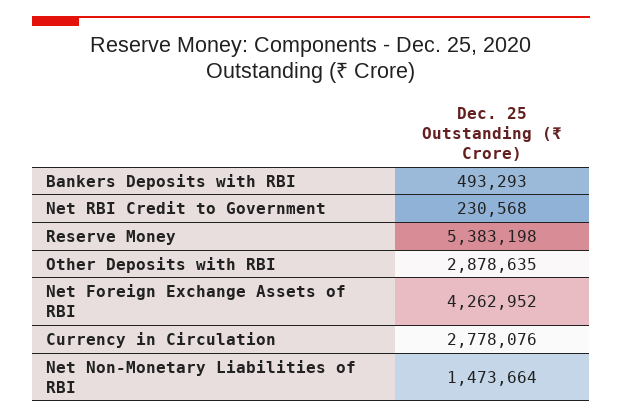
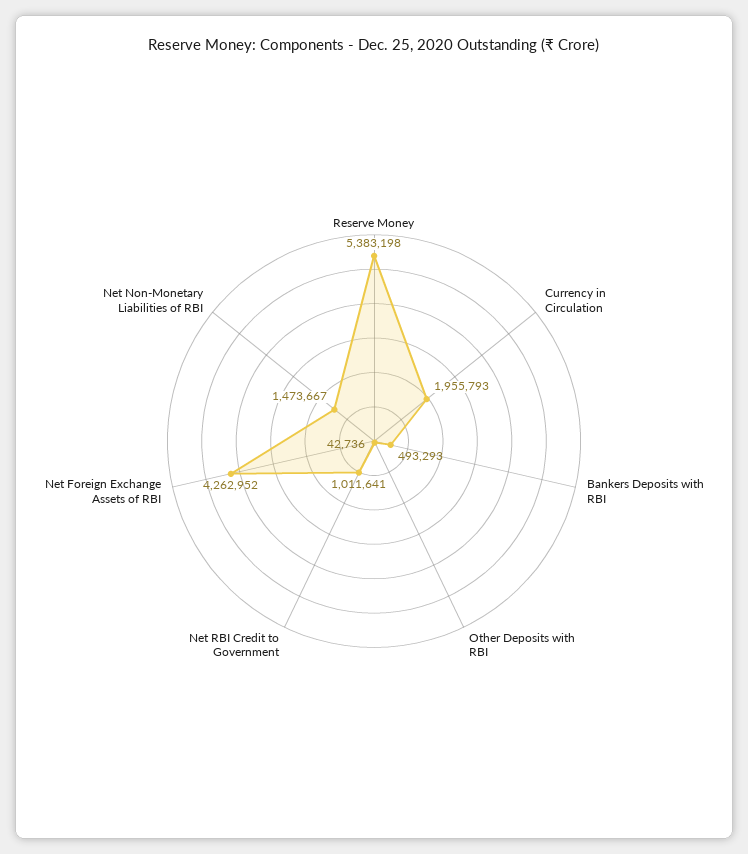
Net RBI Credit to Government: 230568 -> 1011641
Other Deposits with RBI: 2878635 -> 42736
Currency in Circulation: 2778076 -> 1955793
Net Non-Monetary Liabilities of RBI: 1473664 -> 1473667

